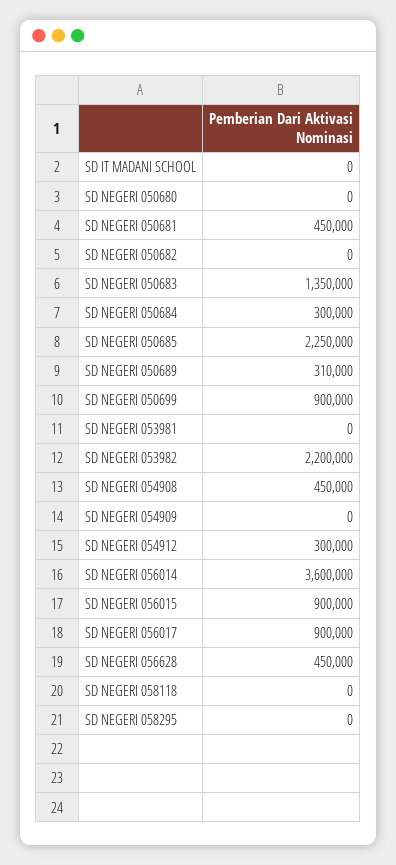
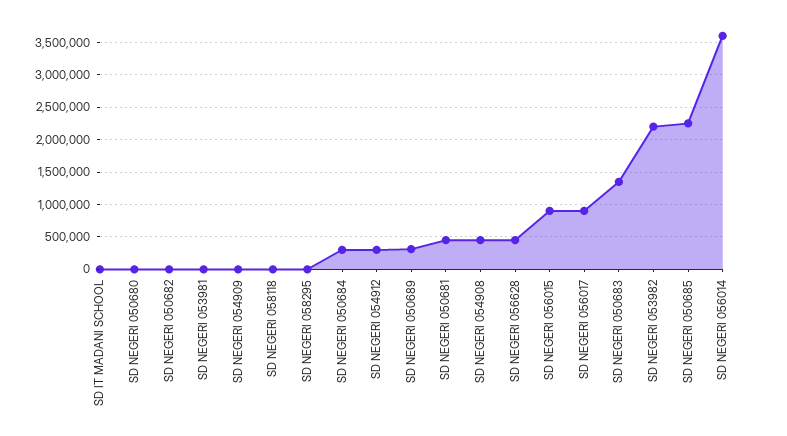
SD NEGERI 050699: 900000 -> none

